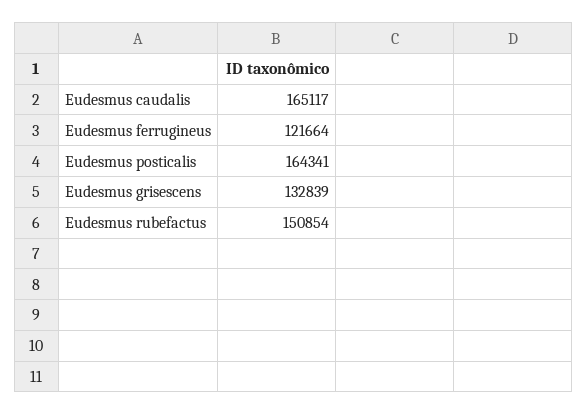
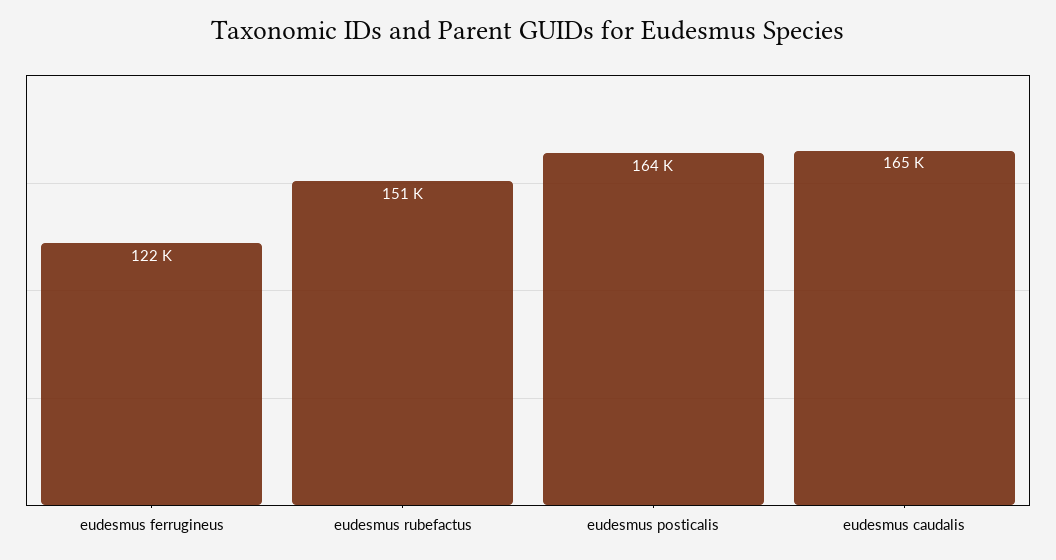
Eudesmus grisescens: 132839 -> none

